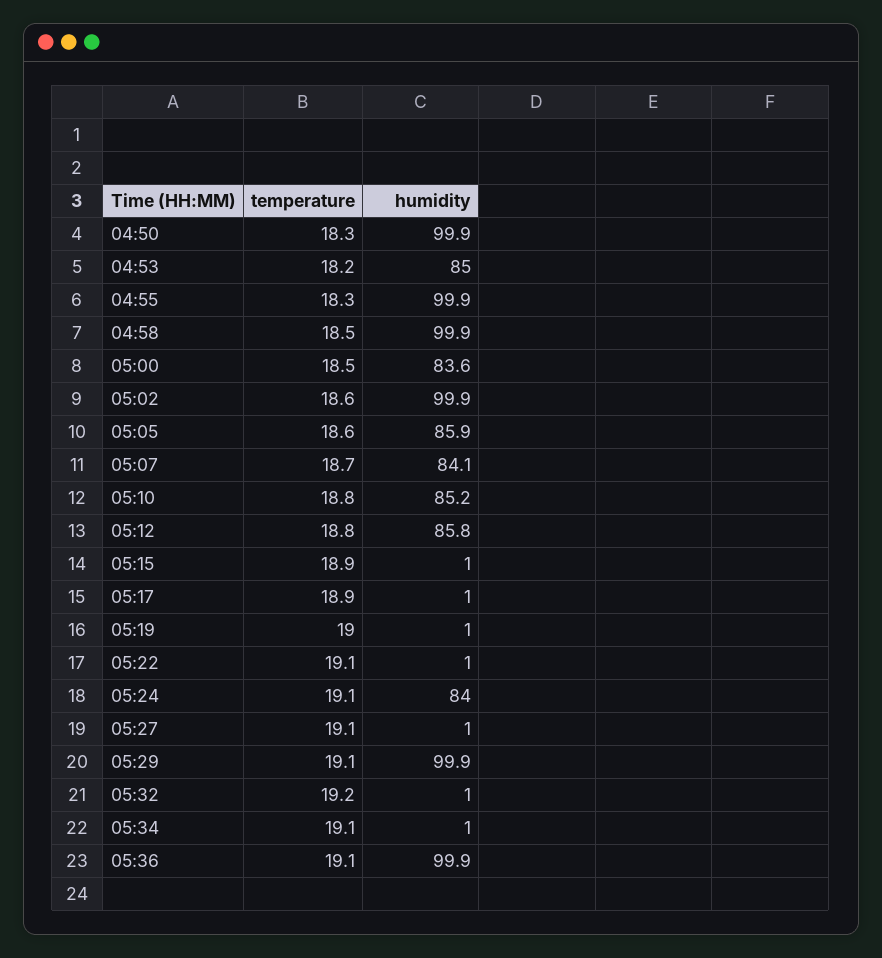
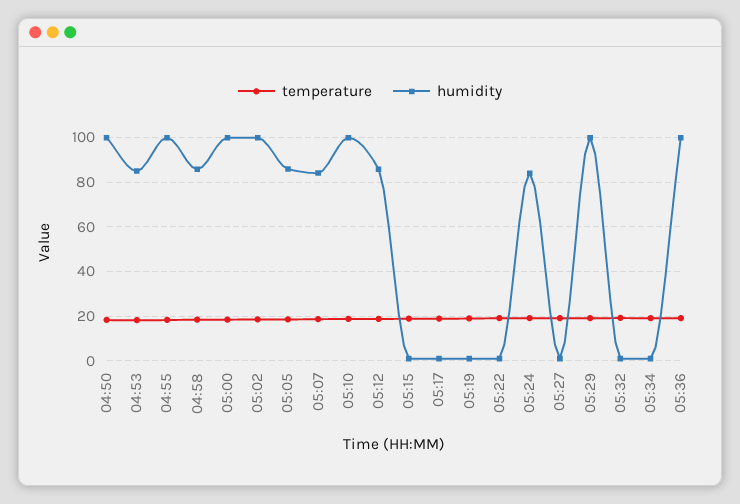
humidity, 04:58: 99.9 -> 85
humidity, 05:00: 83.6 -> 100
humidity, 05:10: 85.2 -> 100

